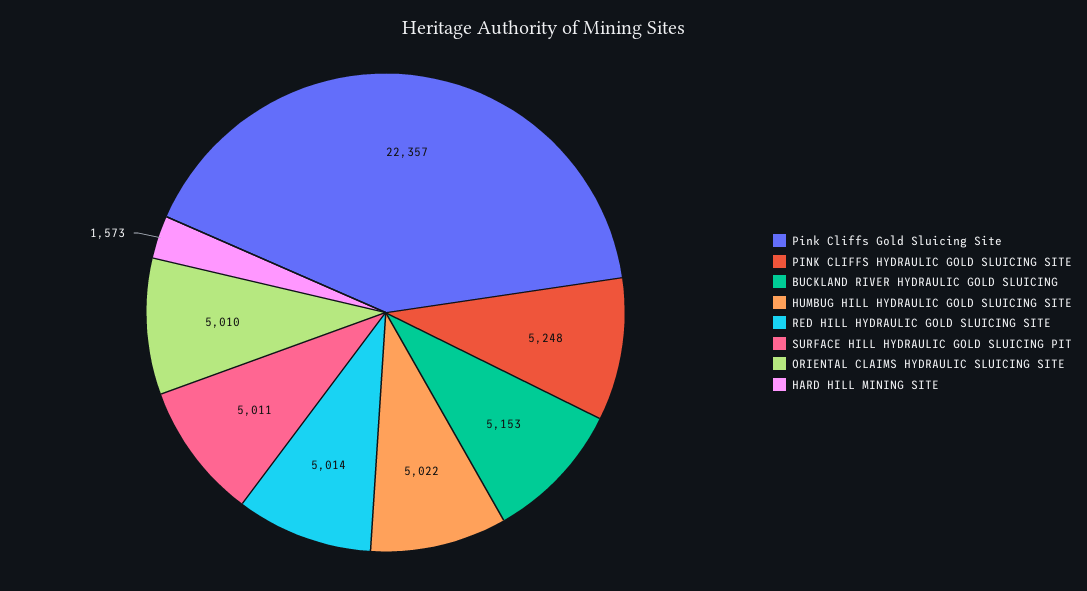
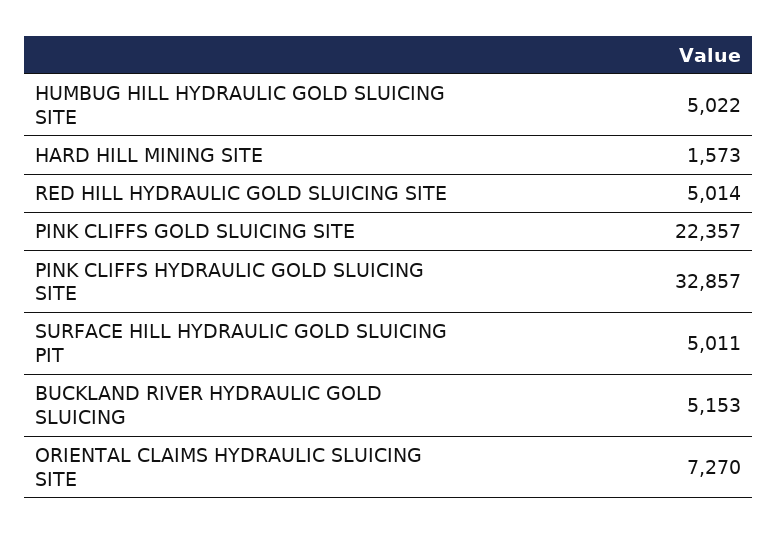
PINK CLIFFS HYDRAULIC GOLD SLUICING SITE: 5248 -> 32857
ORIENTAL CLAIMS HYDRAULIC SLUICING SITE: 5010 -> 7270

